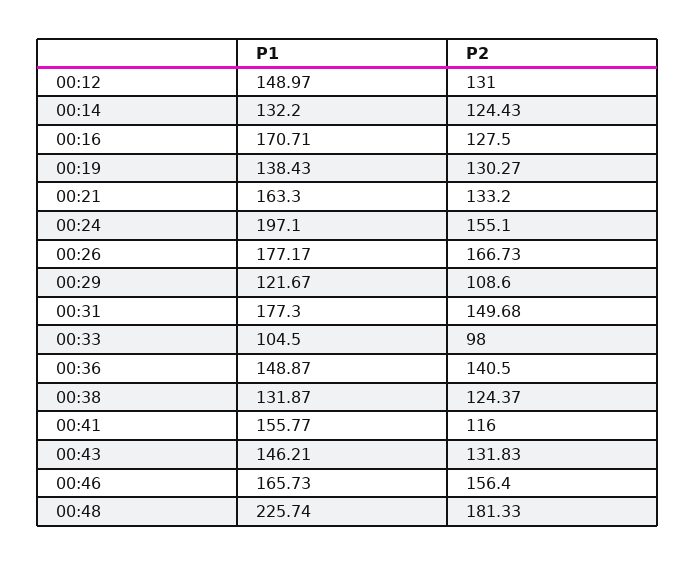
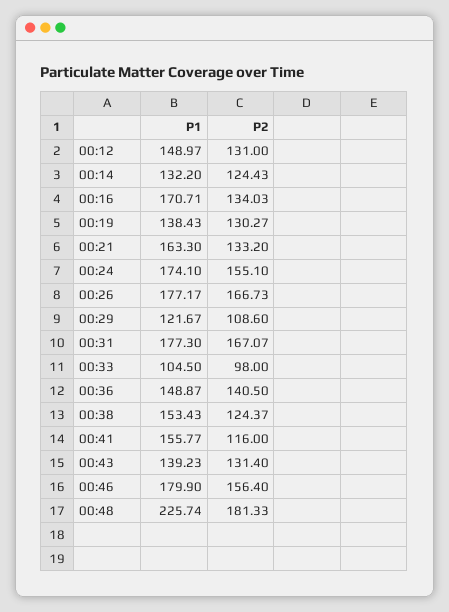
P2, 00:16: 127.5 -> 134.03
P1, 00:24: 197.1 -> 174.1
P2, 00:31: 149.68 -> 167.07
P1, 00:38: 131.87 -> 153.43
P1, 00:43: 146.21 -> 139.23
P2, 00:43: 131.83 -> 131.4
P1, 00:46: 165.73 -> 179.9

